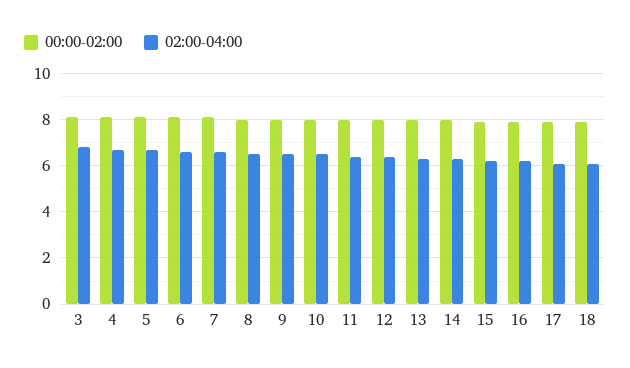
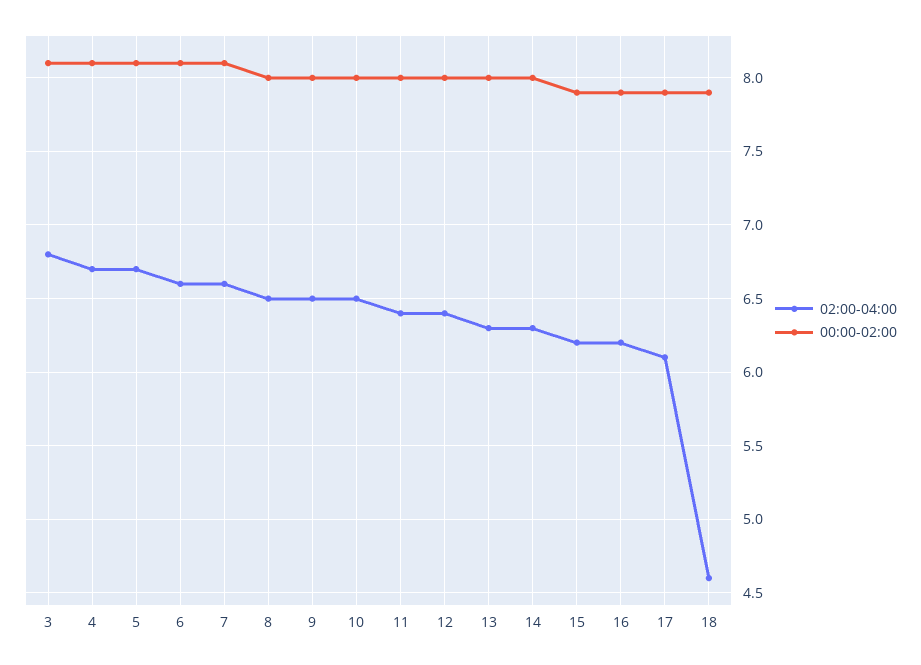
02:00-04:00, 18: 6 -> 4.6

